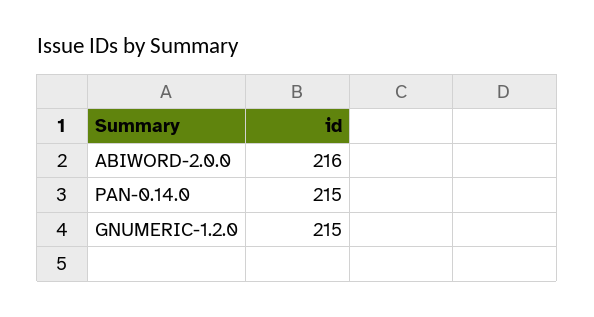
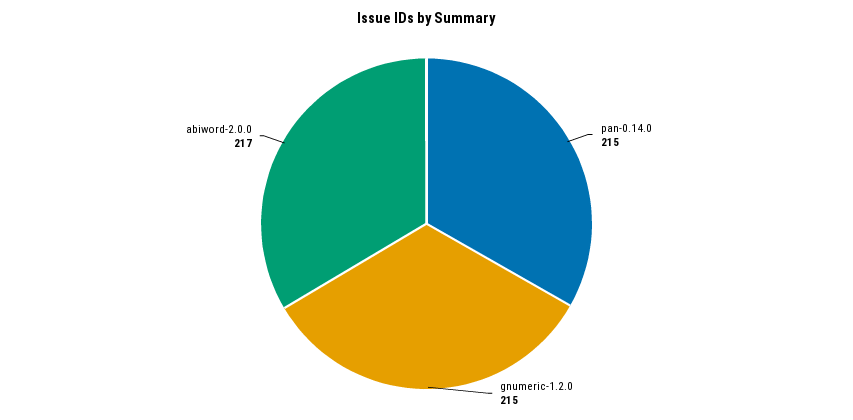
ABIWORD-2.0.0: 216 -> 217

